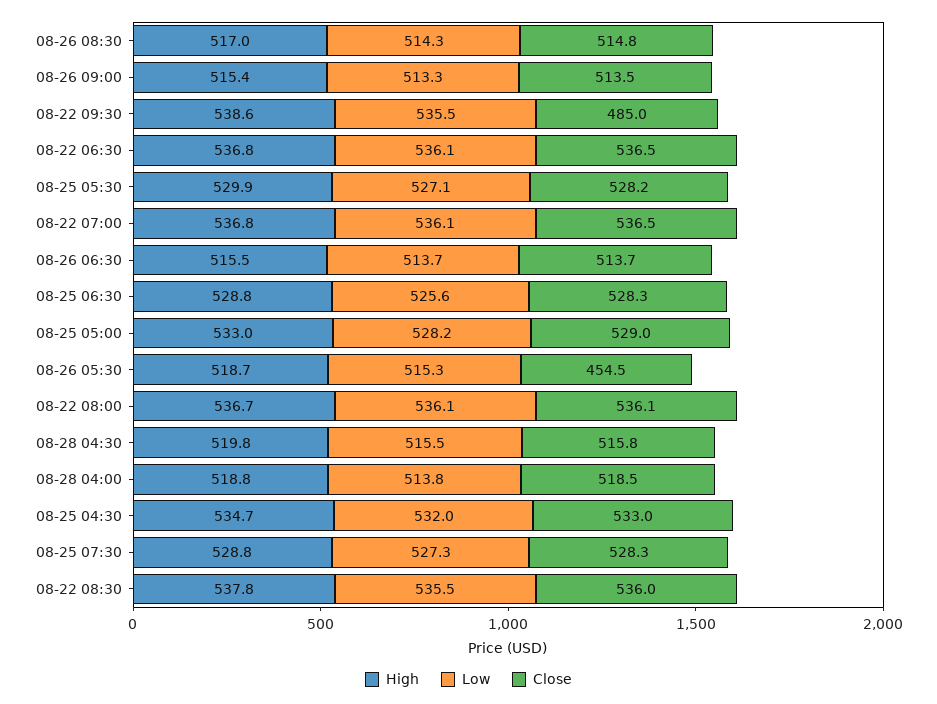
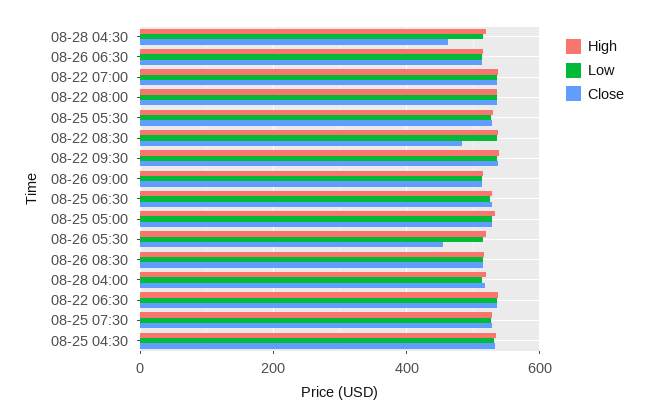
Close, 08-22 09:30: 485 -> 540
Close, 08-28 04:30: 515.8 -> 460
Close, 08-22 08:30: 536 -> 480

